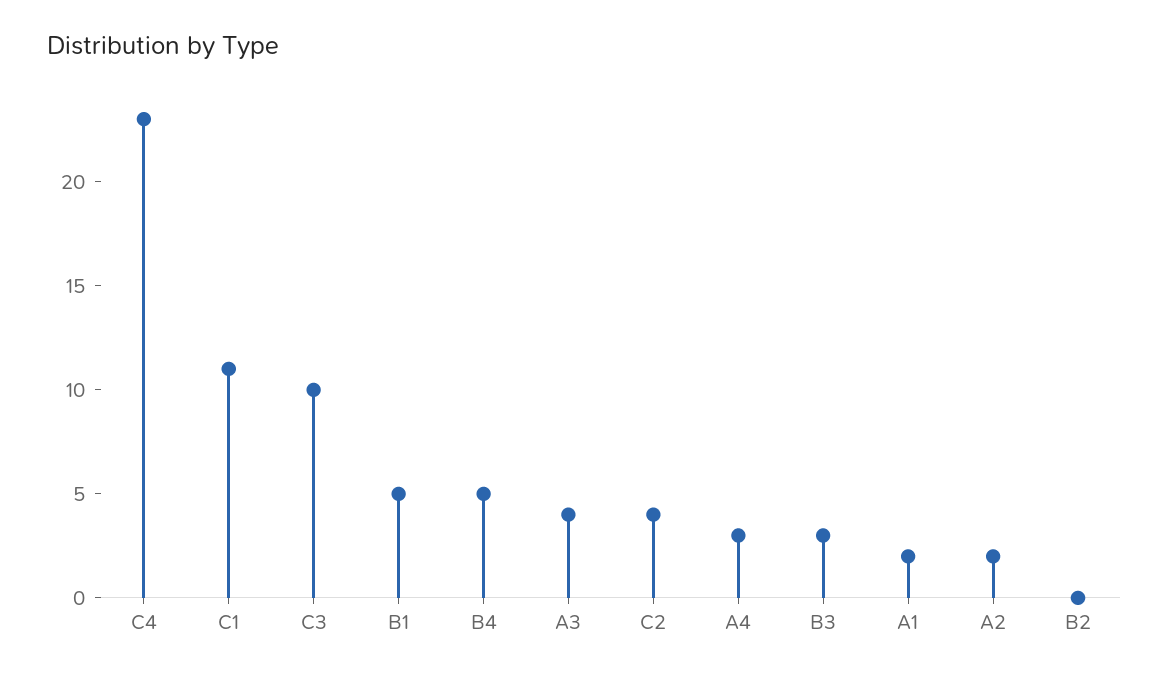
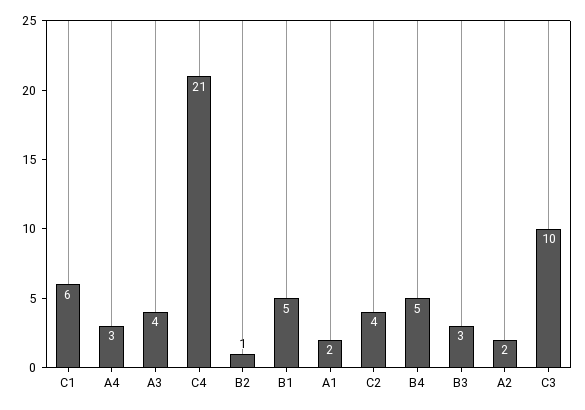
C4: 23 -> 21
C1: 11 -> 6
B2: 0 -> 1

